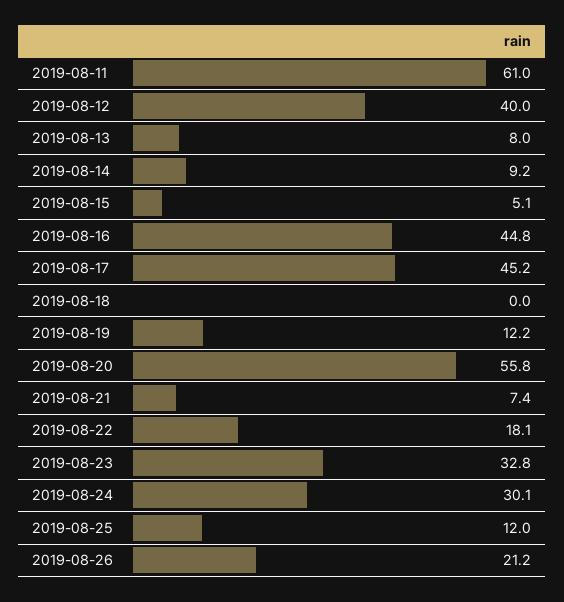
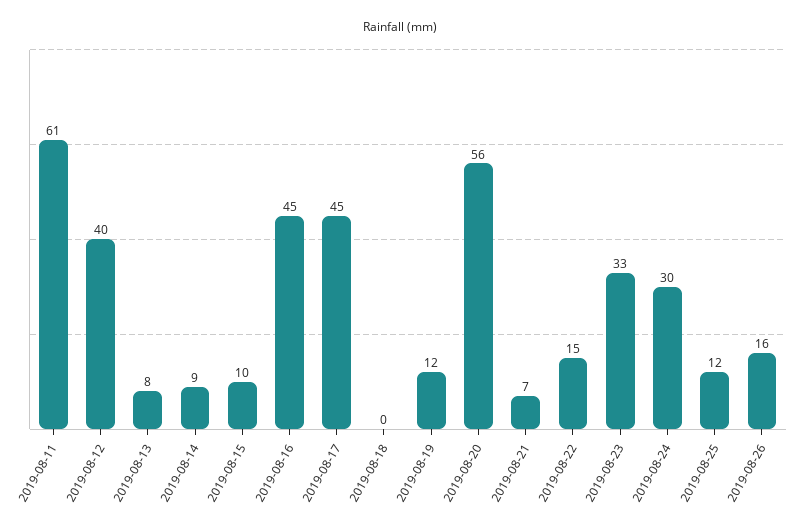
2019-08-15: 5.1 -> 10
2019-08-22: 18.1 -> 15
2019-08-26: 21.2 -> 16

